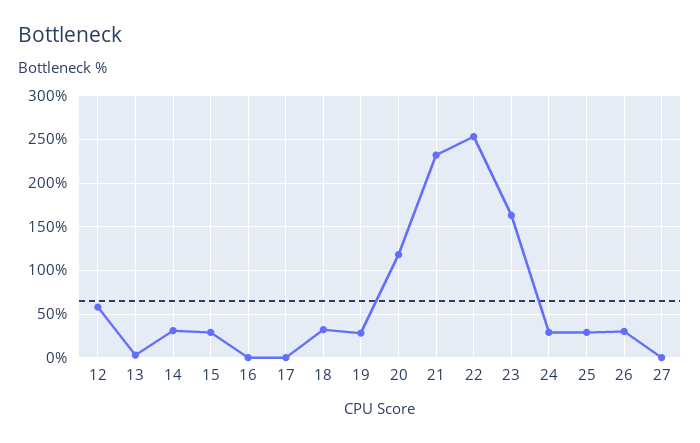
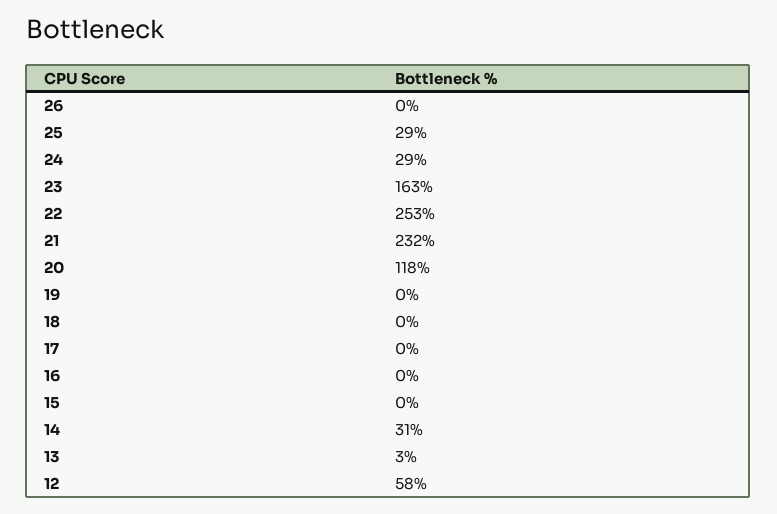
15: 30 -> 0
18: 30 -> 0
19: 30 -> 0
26: 30 -> 0
27: 0 -> none

